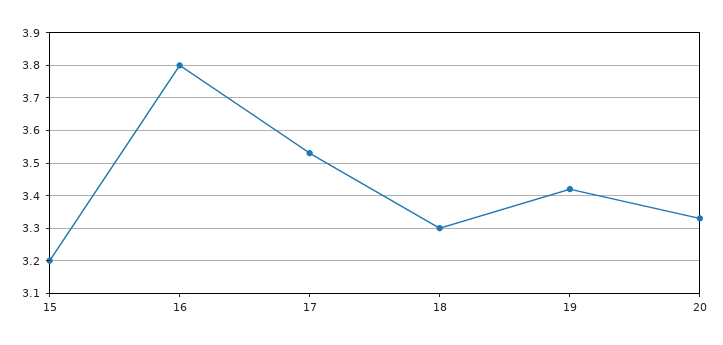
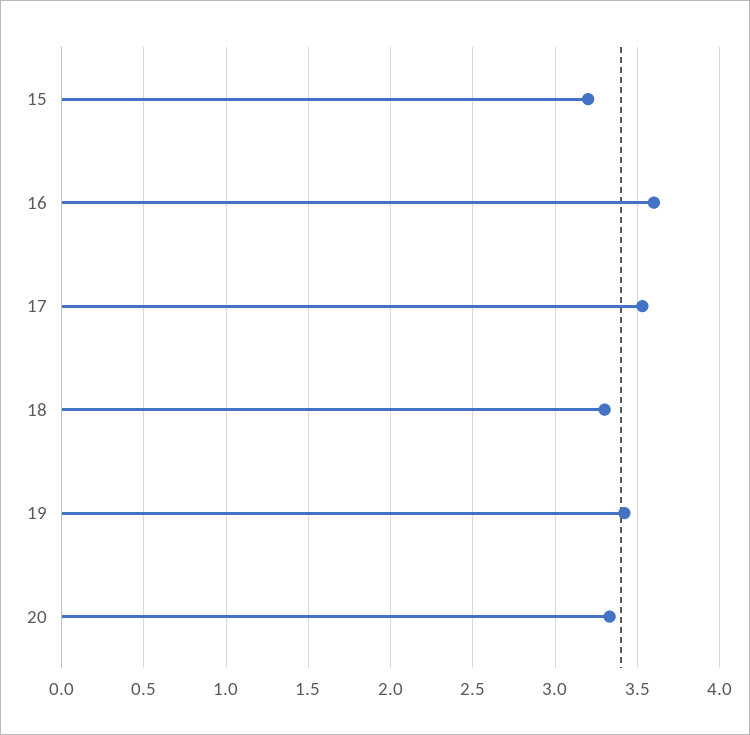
16: 3.8 -> 3.6

